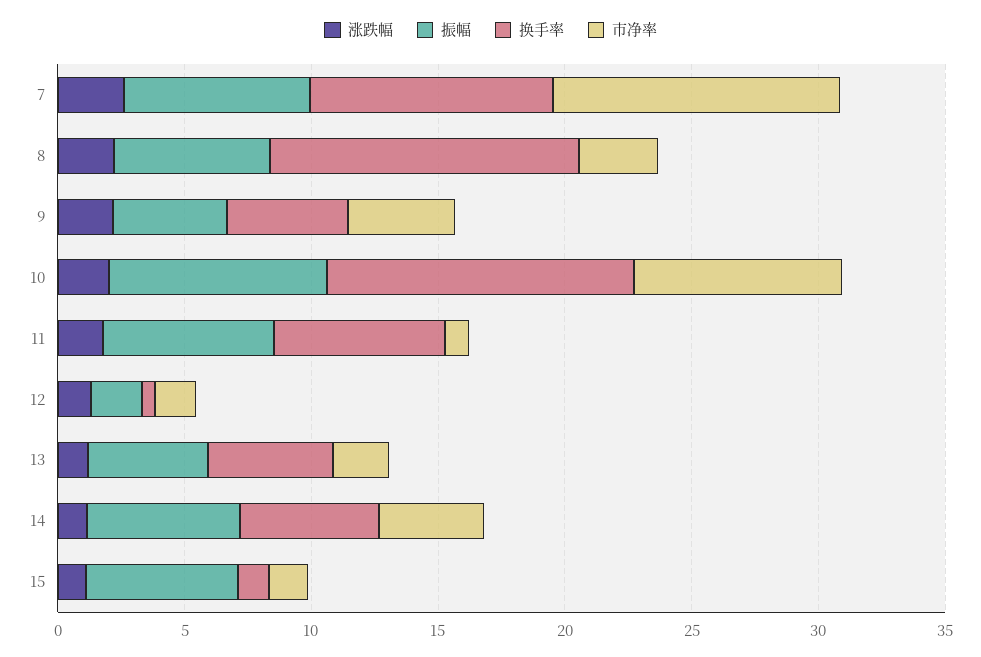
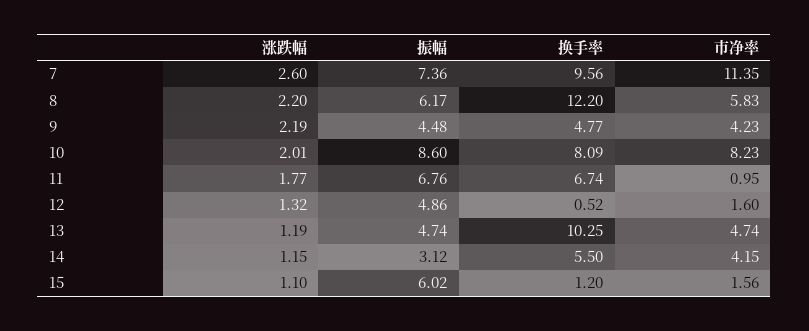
市净率, 8: 3 -> 5.83
换手率, 10: 12 -> 8.09
振幅, 12: 2 -> 4.86
换手率, 13: 5 -> 10.25
市净率, 13: 2 -> 4.74
振幅, 14: 6 -> 3.12

